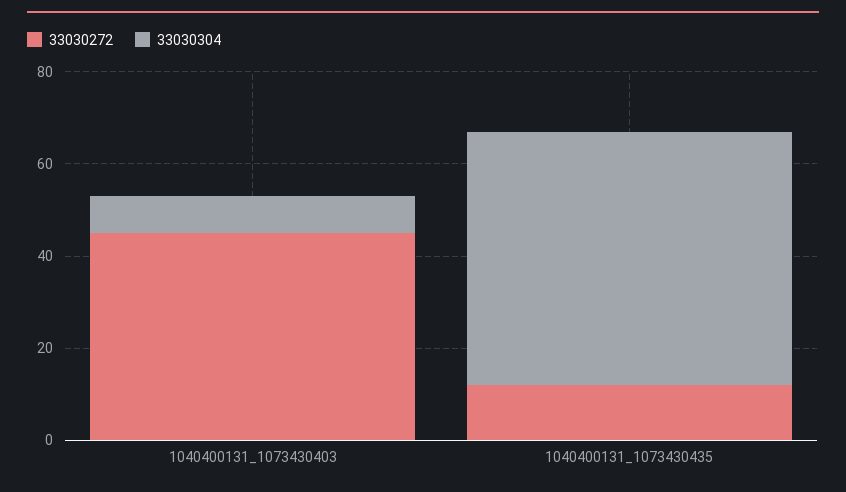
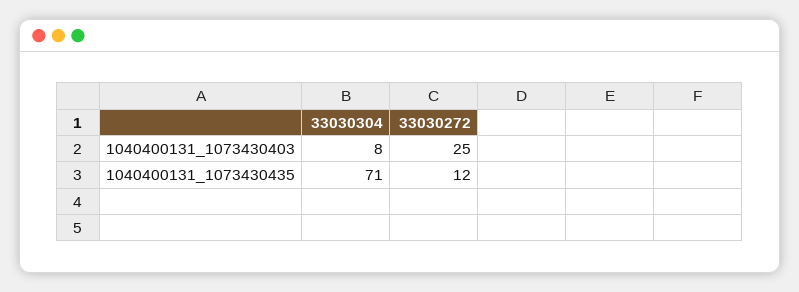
33030272, 1040400131_1073430403: 45 -> 25
33030304, 1040400131_1073430435: 55 -> 71

